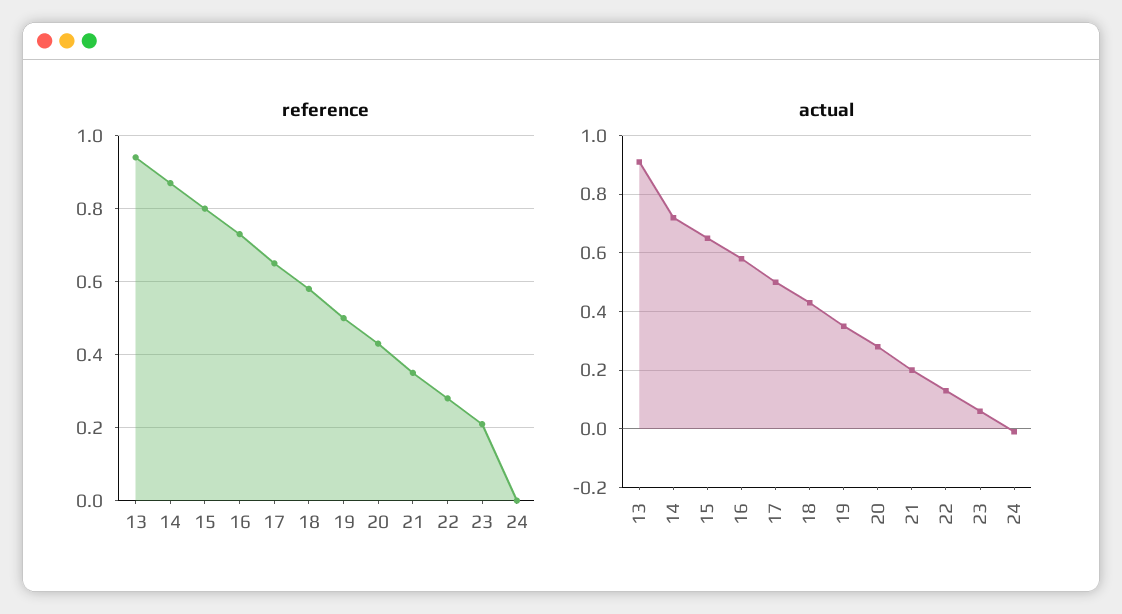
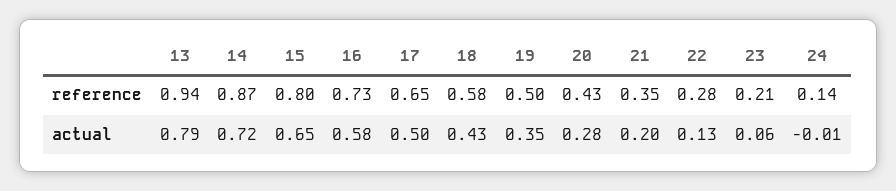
reference, 24: 0 -> 0.14
actual, 13: 0.9 -> 0.79

